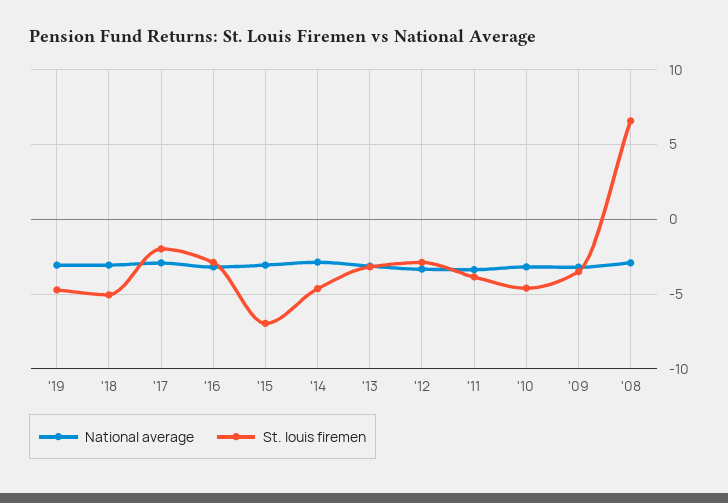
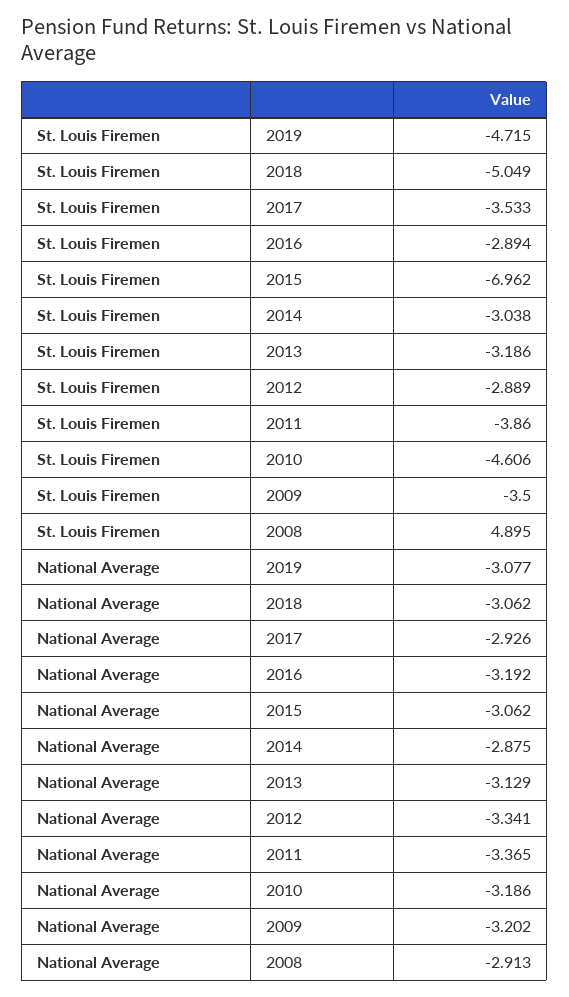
St. louis firemen, '17: -2 -> -3.533
St. louis firemen, '14: -4.5 -> -3.038
St. louis firemen, '08: 6.5 -> 4.895

